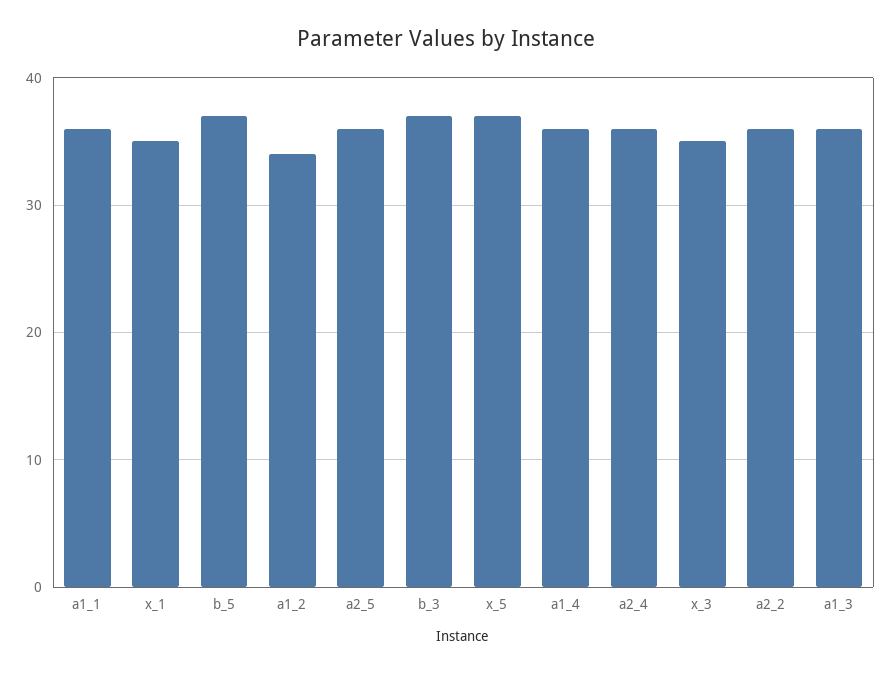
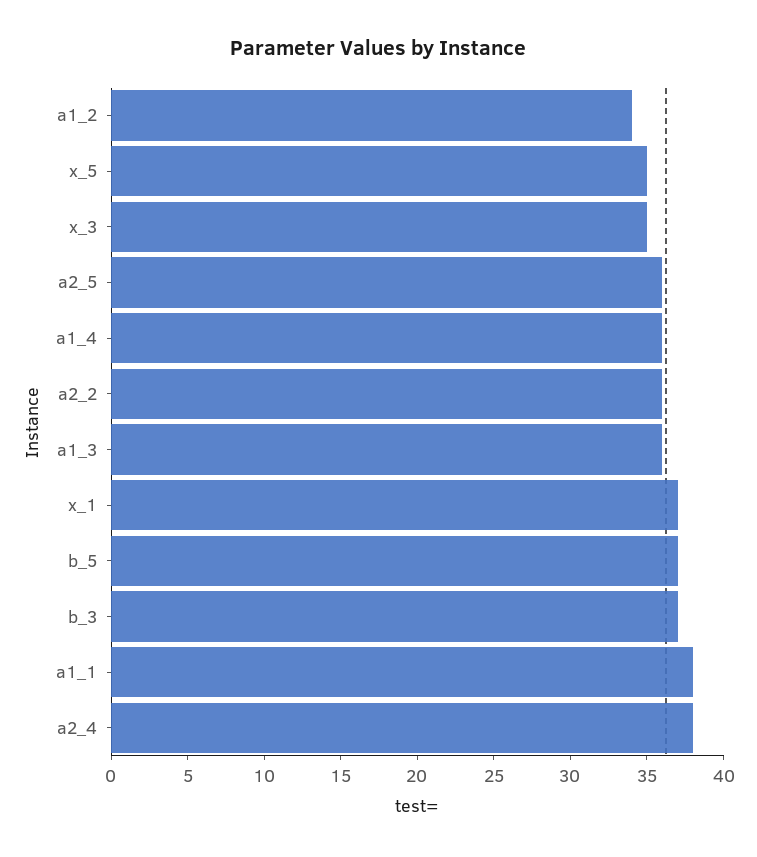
a1_1: 36 -> 38
x_1: 35 -> 37
x_5: 37 -> 35
a2_4: 36 -> 38

